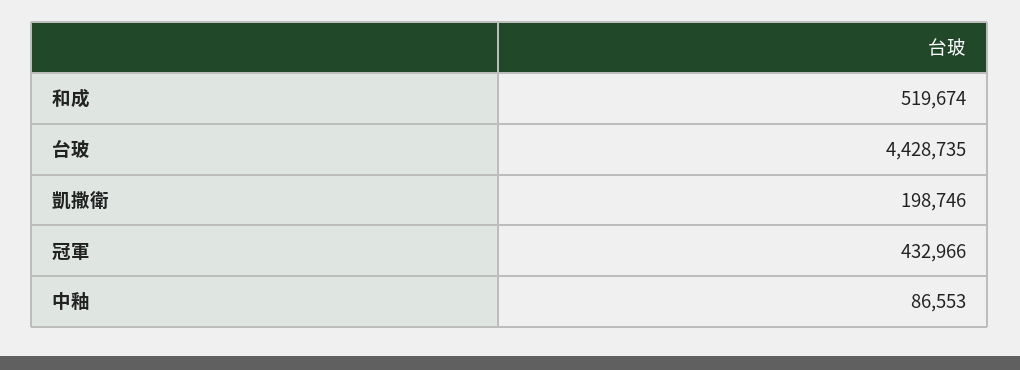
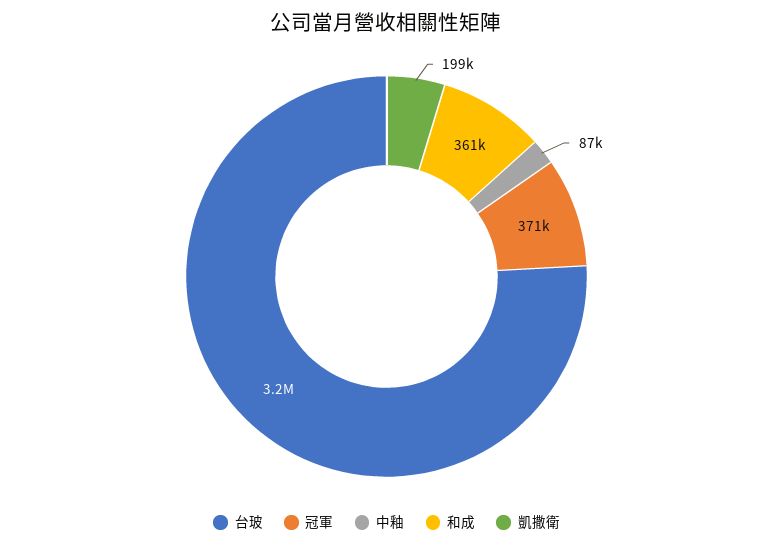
和成: 519674 -> 361000
台玻: 4428735 -> 3200000
冠軍: 432966 -> 371000

